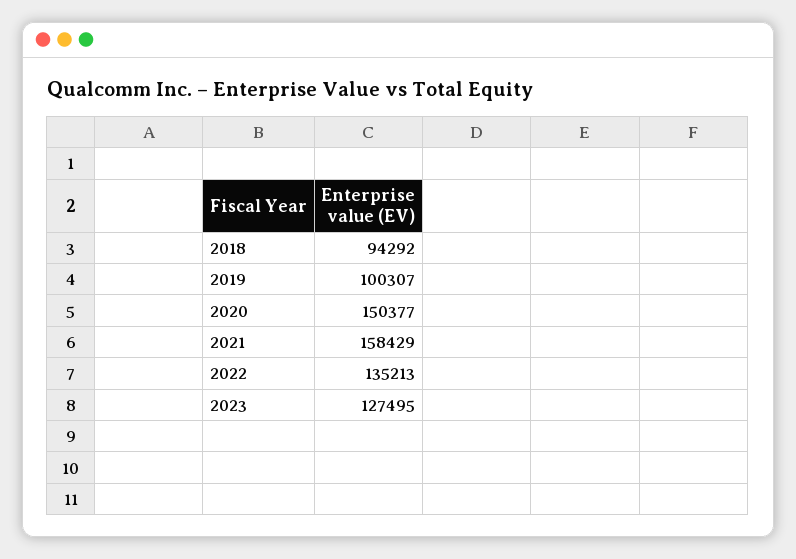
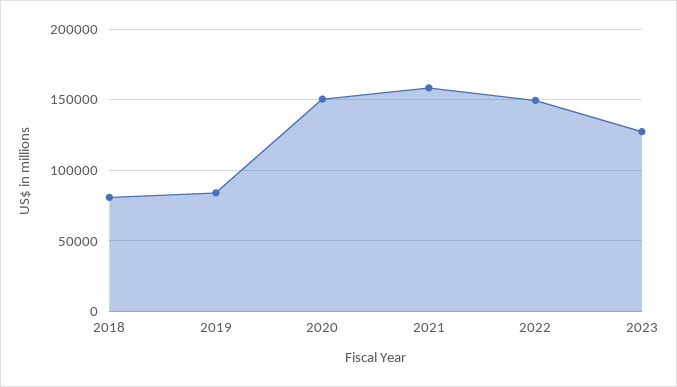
2018: 94292 -> 80000
2019: 100307 -> 85000
2022: 135213 -> 150000

